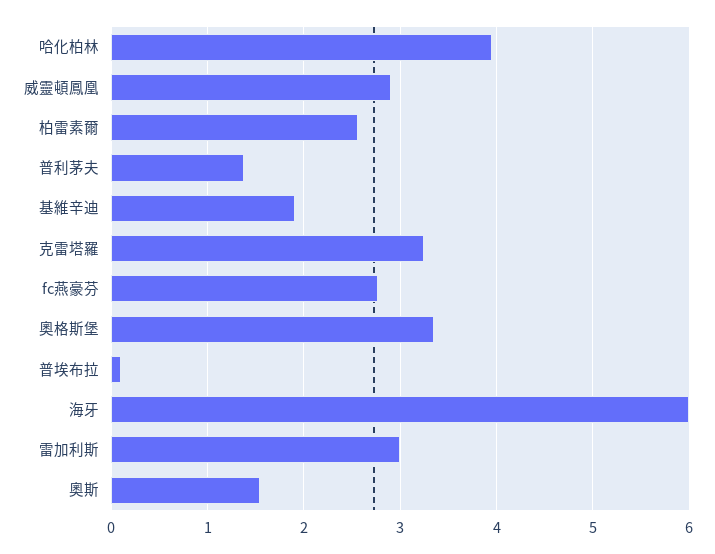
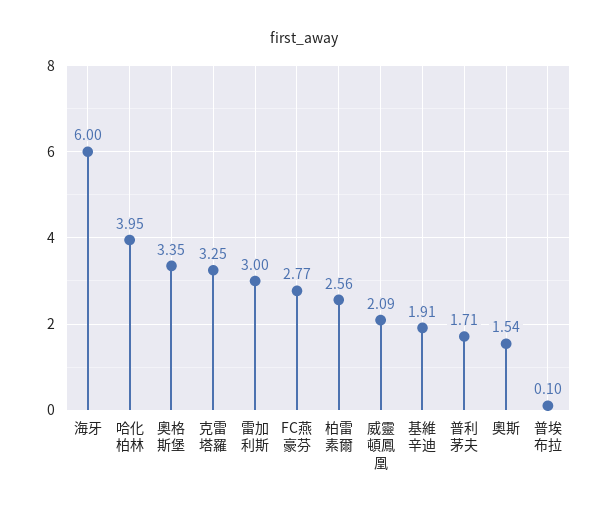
威靈頓鳳凰: 2.9 -> 2.09
普利茅夫: 1.4 -> 1.71

